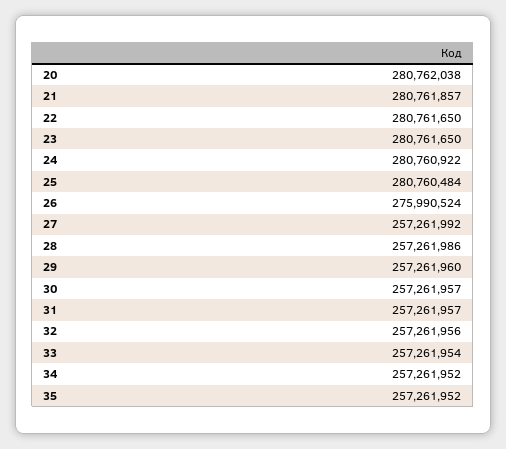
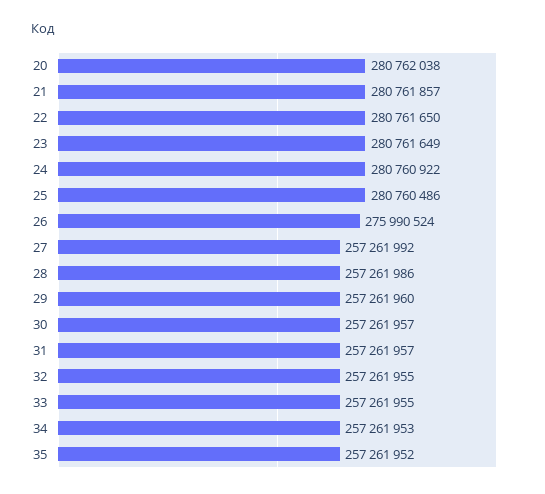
23: 280761650 -> 280761649
25: 280760484 -> 280760486
32: 257261956 -> 257261955
33: 257261954 -> 257261955
34: 257261952 -> 257261953

